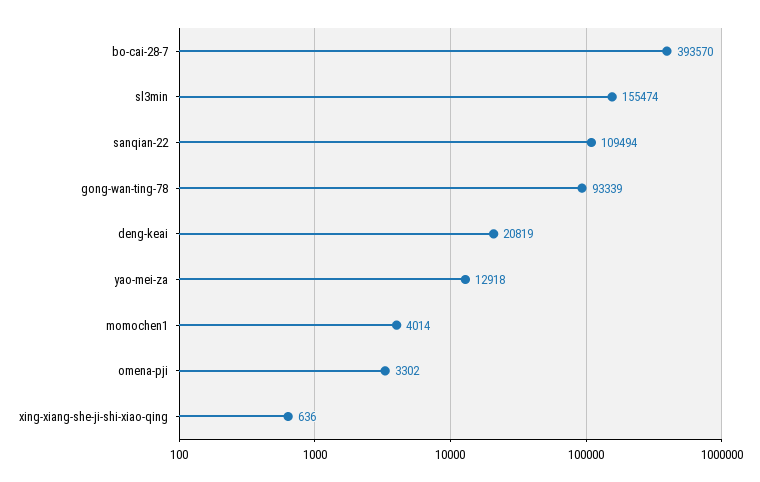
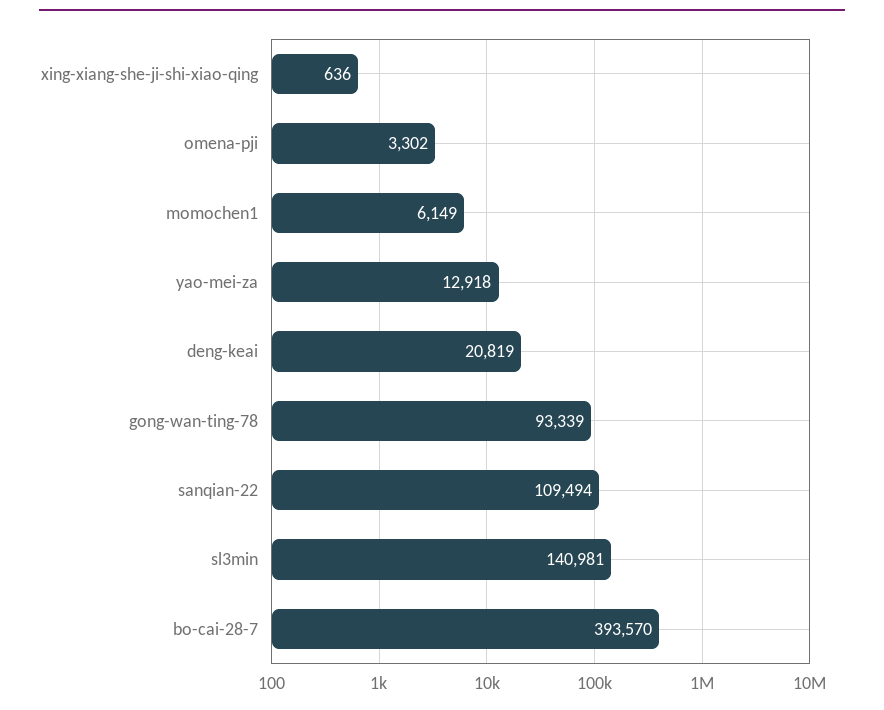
sl3min: 155474 -> 140981
momochen1: 4014 -> 6149

